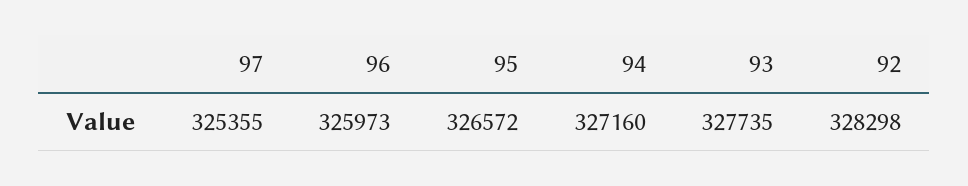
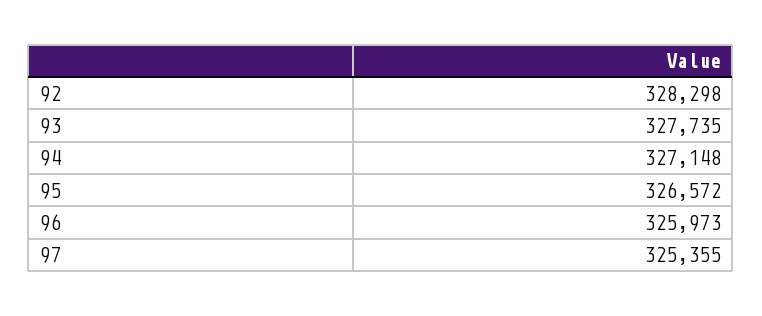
94: 327160 -> 327148

